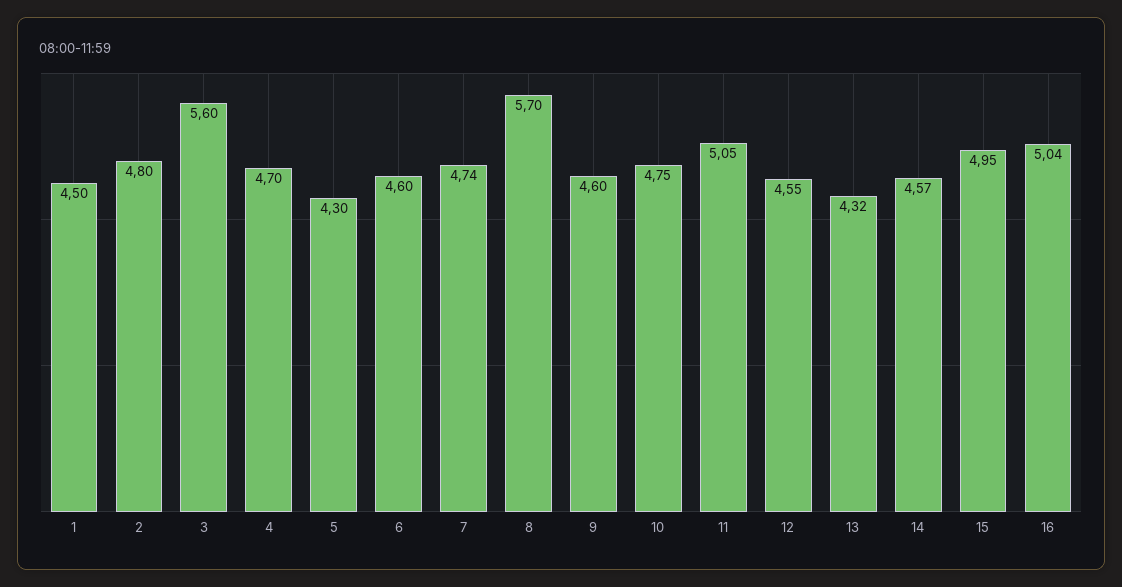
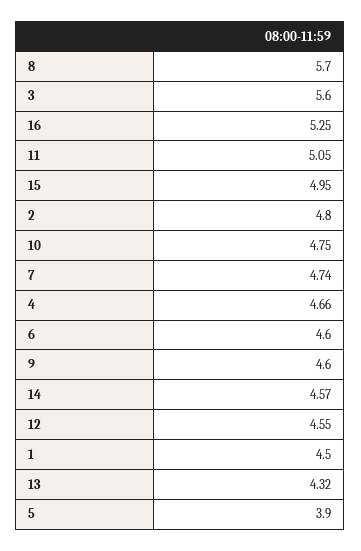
4: 4.7 -> 4.66
5: 4.3 -> 3.9
16: 5.04 -> 5.25

